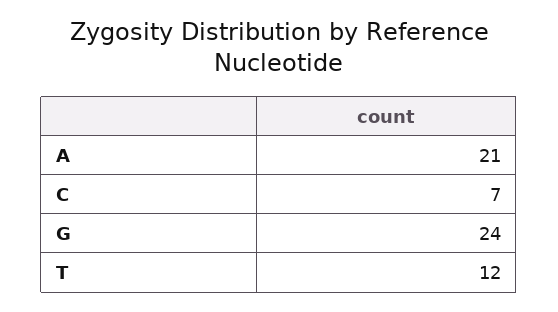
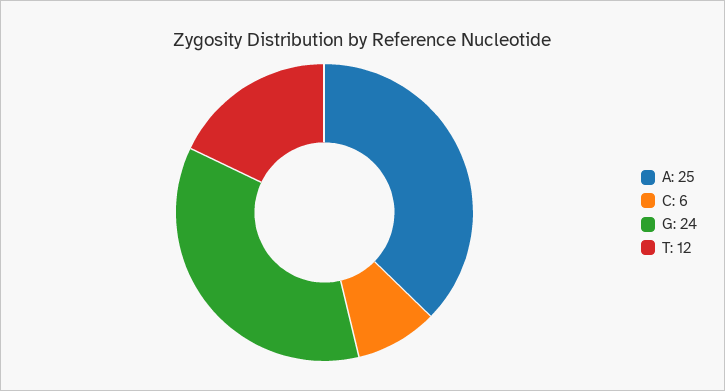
A: 21 -> 25
C: 7 -> 6

